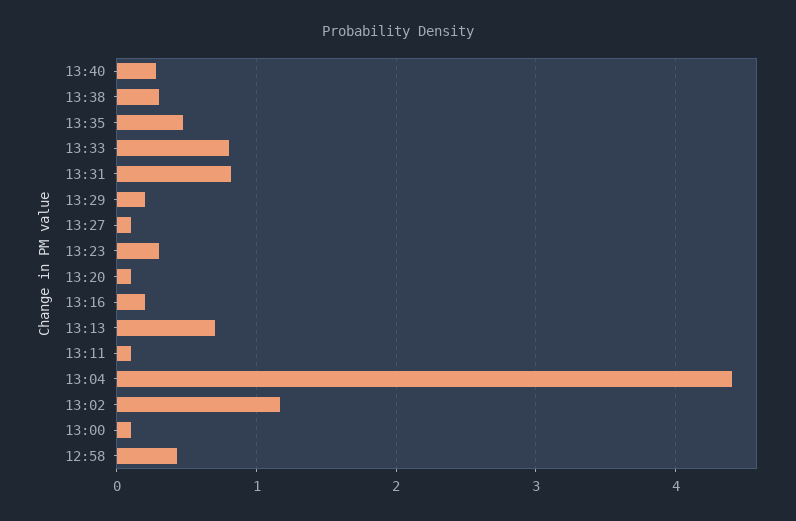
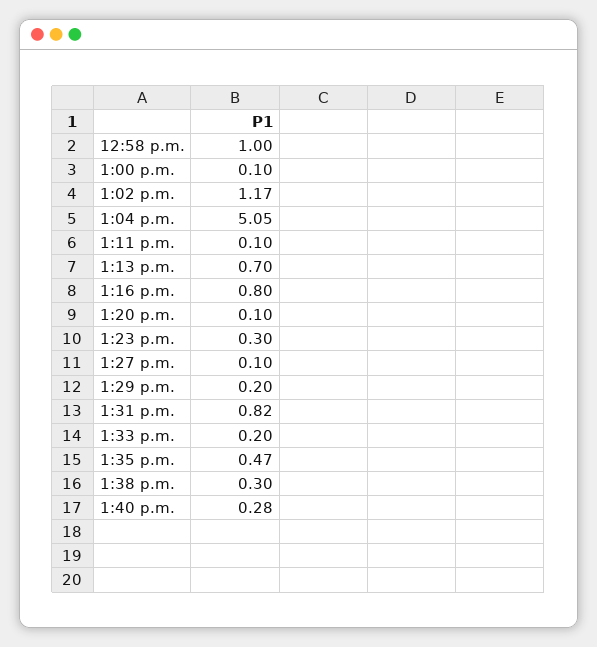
13:33: 0.8 -> 0.2
13:16: 0.2 -> 0.8
13:04: 4.4 -> 5.05
12:58: 0.4 -> 1

